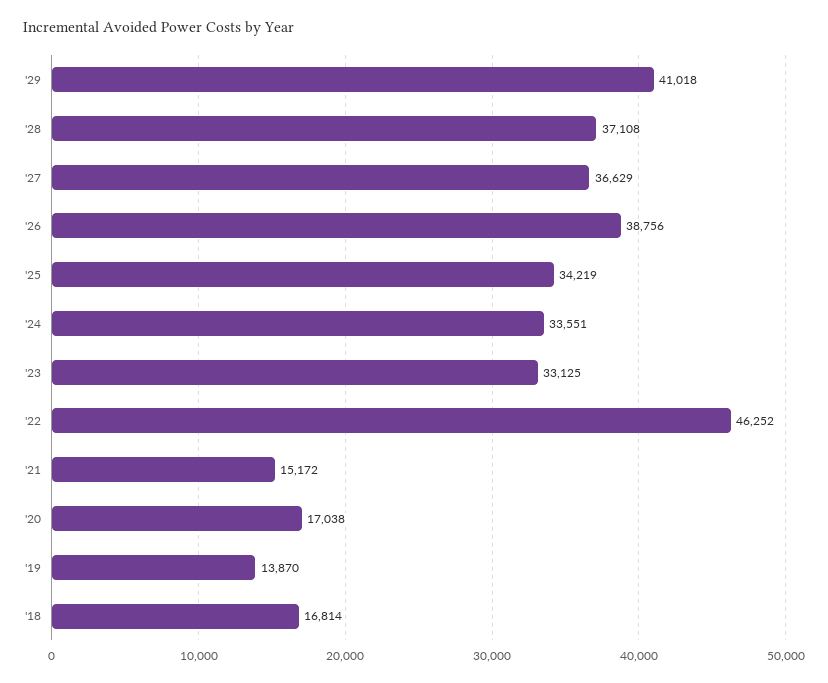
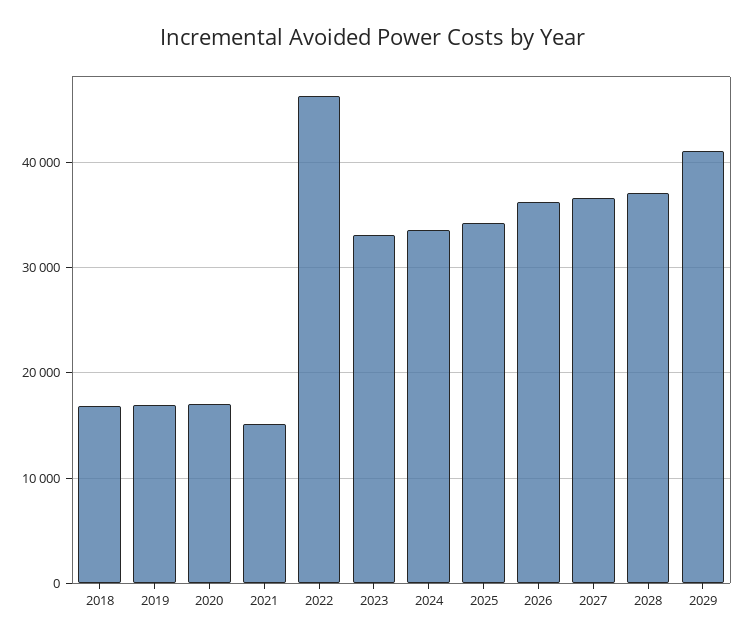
'26: 38756 -> 36000
'19: 13870 -> 17000

